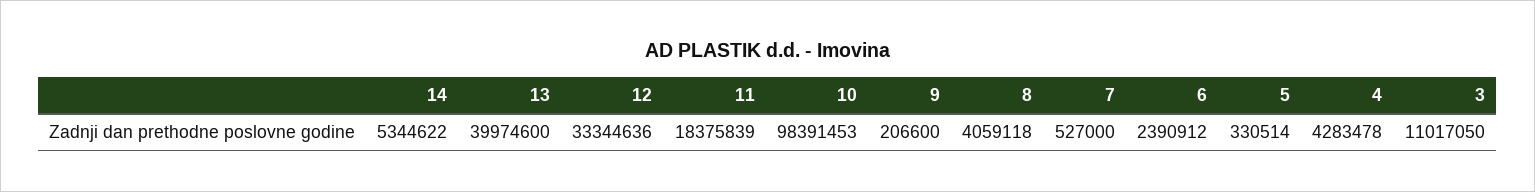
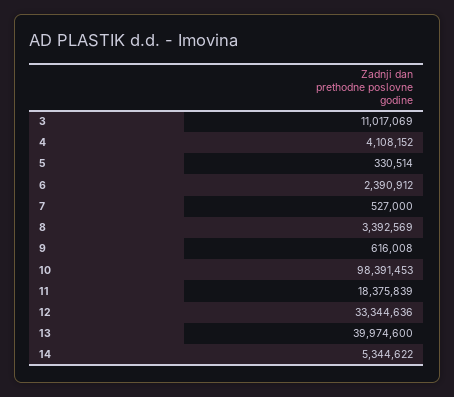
9: 206600 -> 616008
8: 4059118 -> 3392569
4: 4283478 -> 4108152
3: 11017050 -> 11017069

